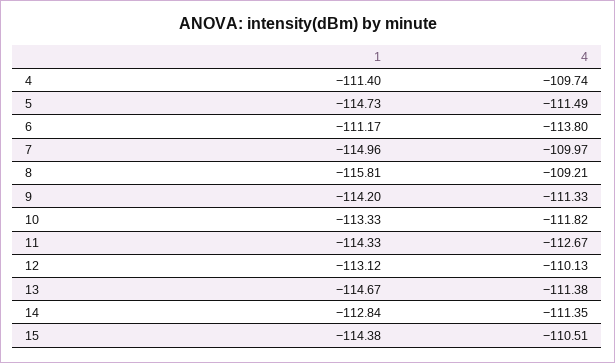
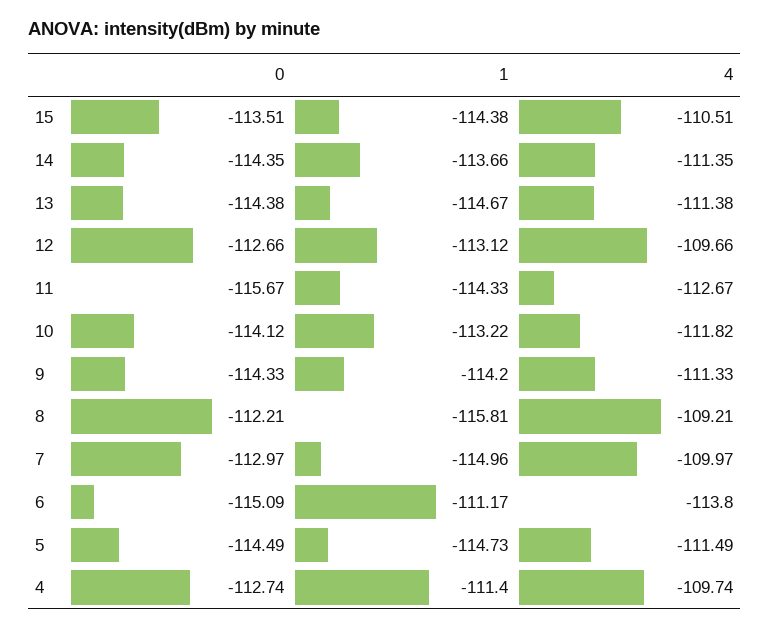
1, 10: -113.33 -> -113.22
4, 12: -110.13 -> -109.66
1, 14: -112.84 -> -113.66
0, 15: none -> -113.51
0, 14: none -> -114.35
0, 13: none -> -114.38
0, 12: none -> -112.66
0, 11: none -> -115.67
0, 10: none -> -114.12
0, 9: none -> -114.33
0, 8: none -> -112.21
0, 7: none -> -112.97
0, 6: none -> -115.09
0, 5: none -> -114.49
0, 4: none -> -112.74

